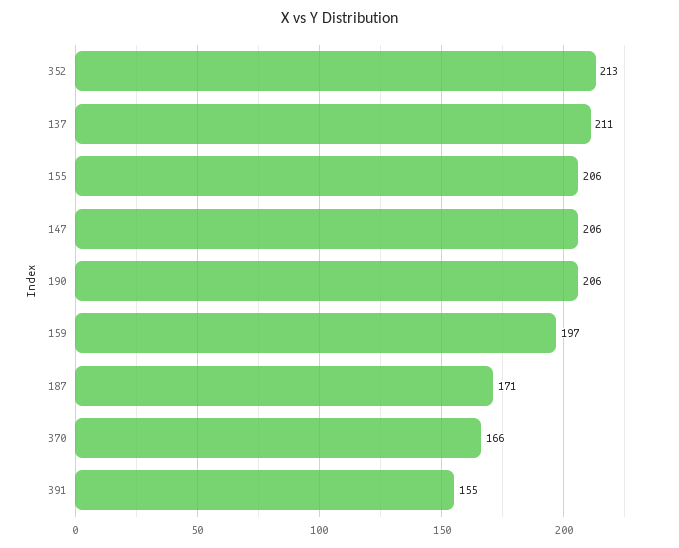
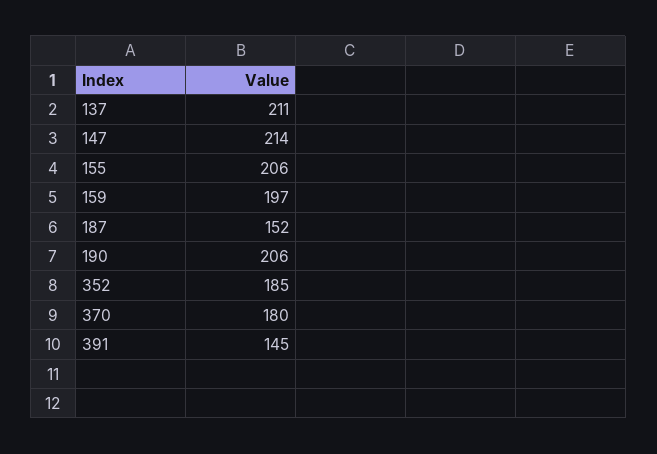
352: 213 -> 185
147: 206 -> 214
187: 171 -> 152
370: 166 -> 180
391: 155 -> 145

